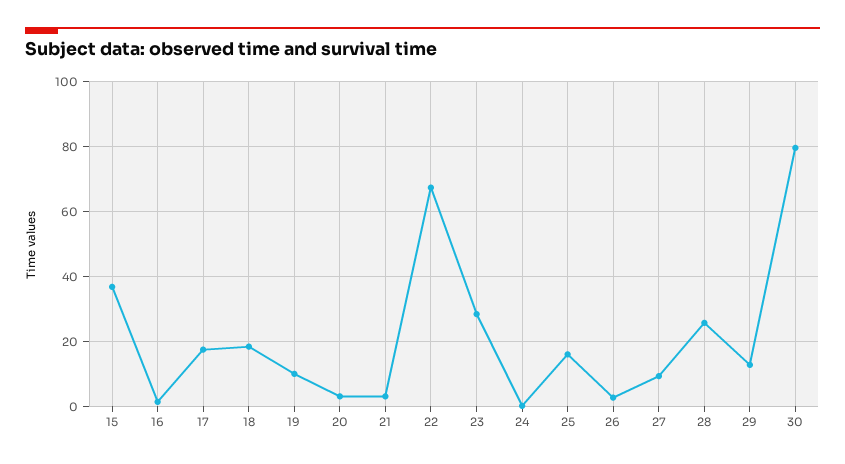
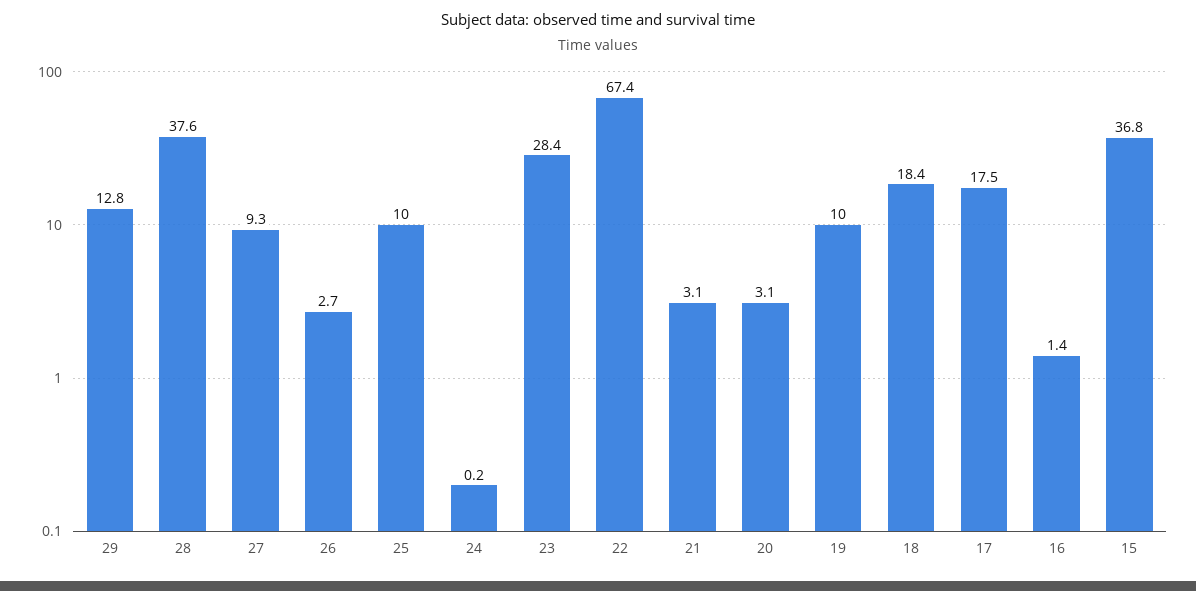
25: 16 -> 10
28: 26 -> 37.6
30: 80 -> none

